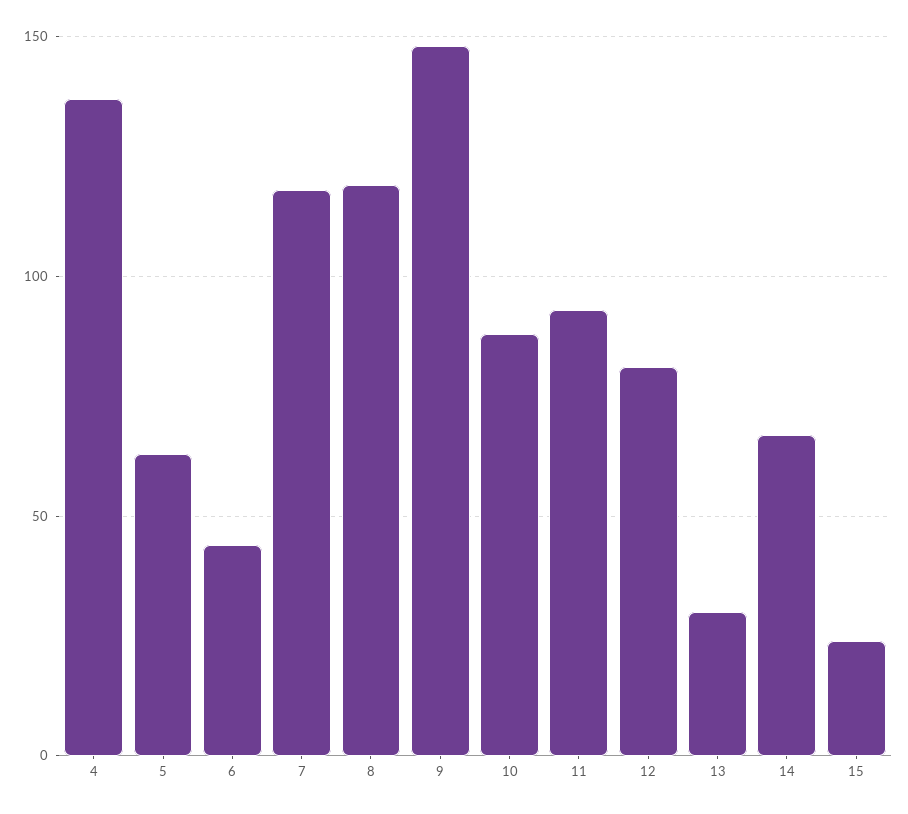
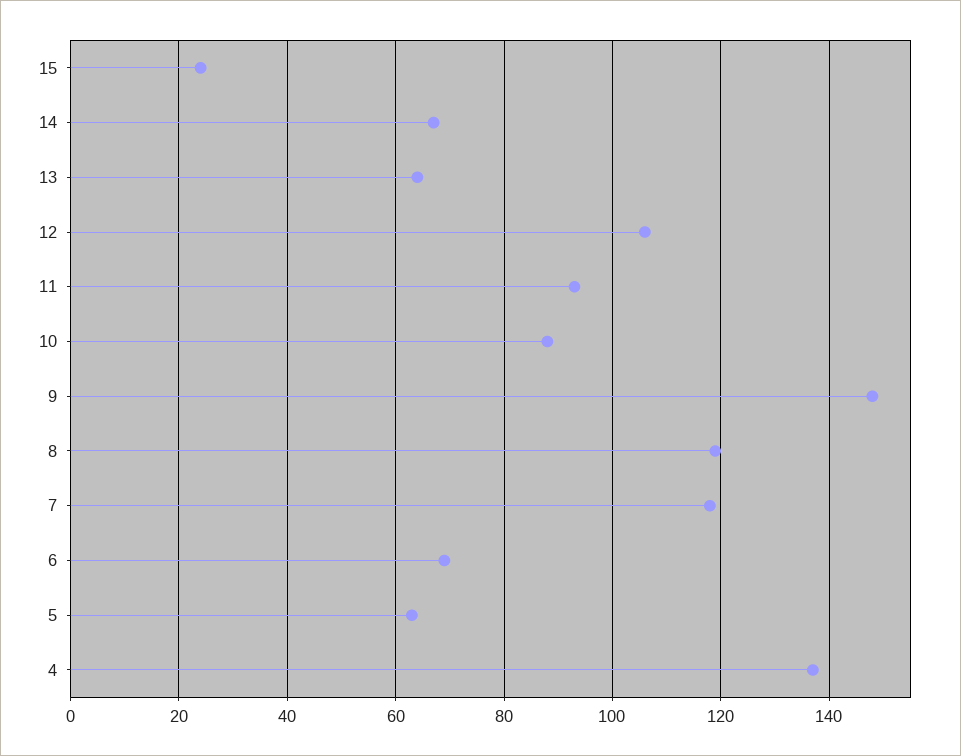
6: 45 -> 70
12: 80 -> 105
13: 30 -> 65

